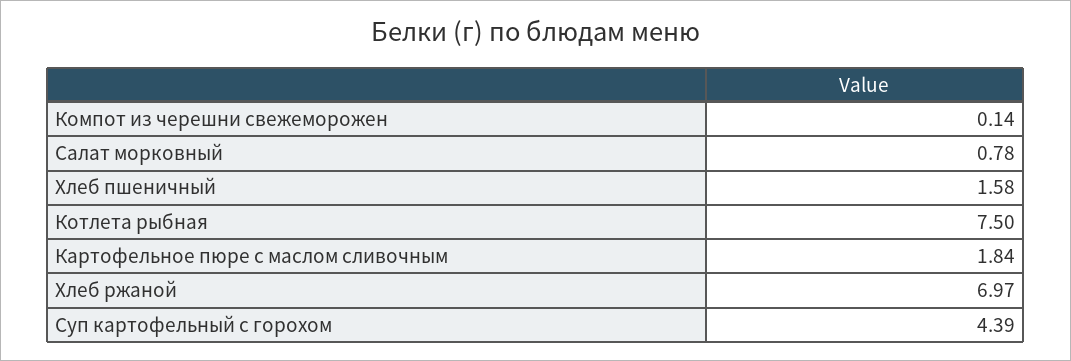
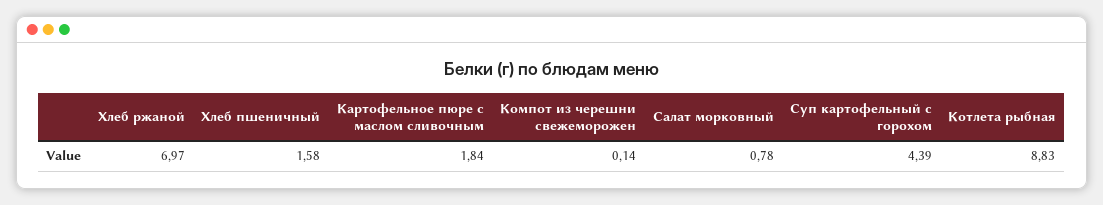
Котлета рыбная: 7.5 -> 8.83

